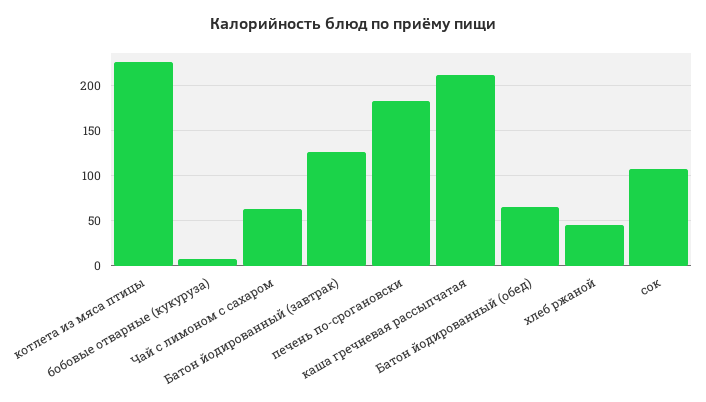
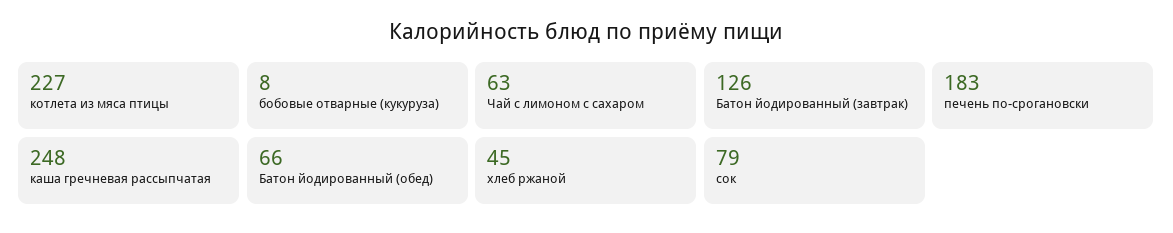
каша гречневая рассыпчатая: 210 -> 248
сок: 110 -> 79

